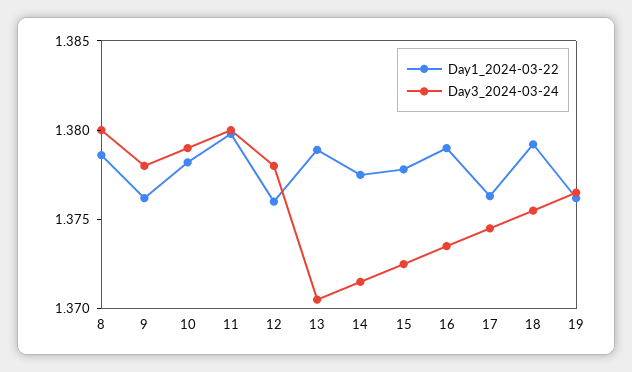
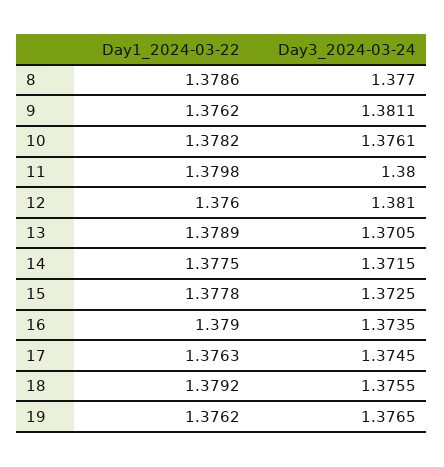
Day3_2024-03-24, 8: 1.38 -> 1.377
Day3_2024-03-24, 9: 1.378 -> 1.3811
Day3_2024-03-24, 10: 1.379 -> 1.3761
Day3_2024-03-24, 12: 1.378 -> 1.381

